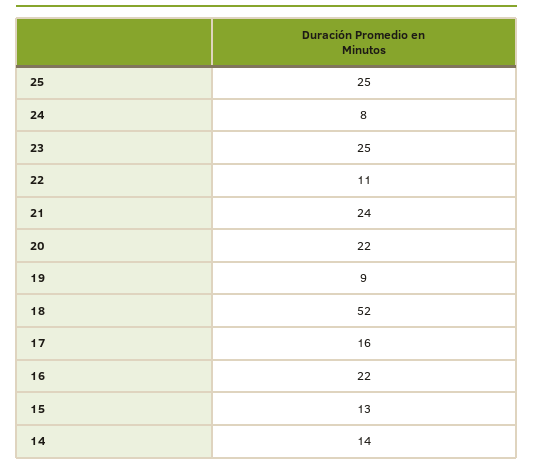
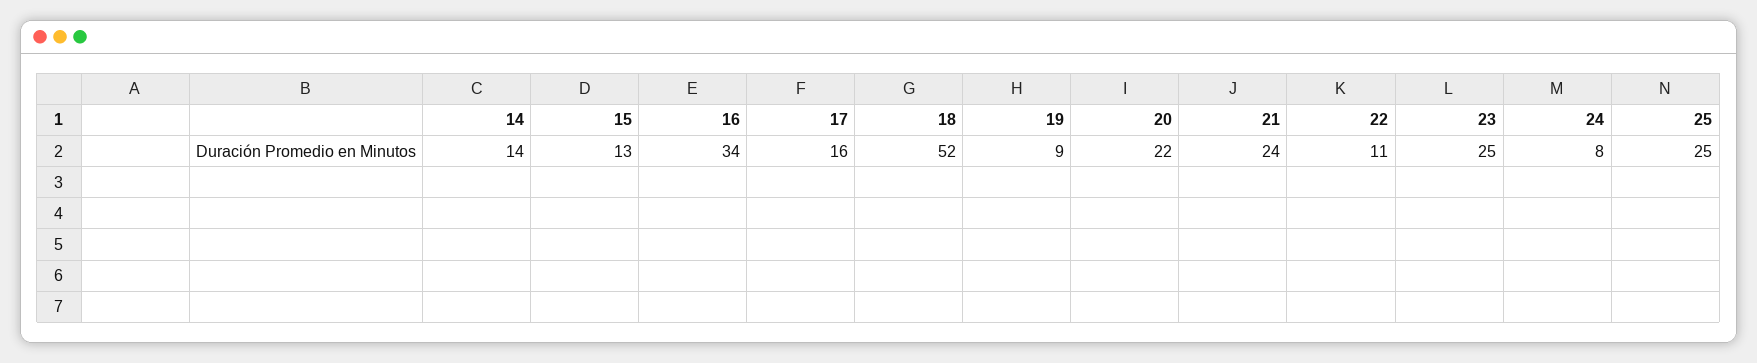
16: 22 -> 34

